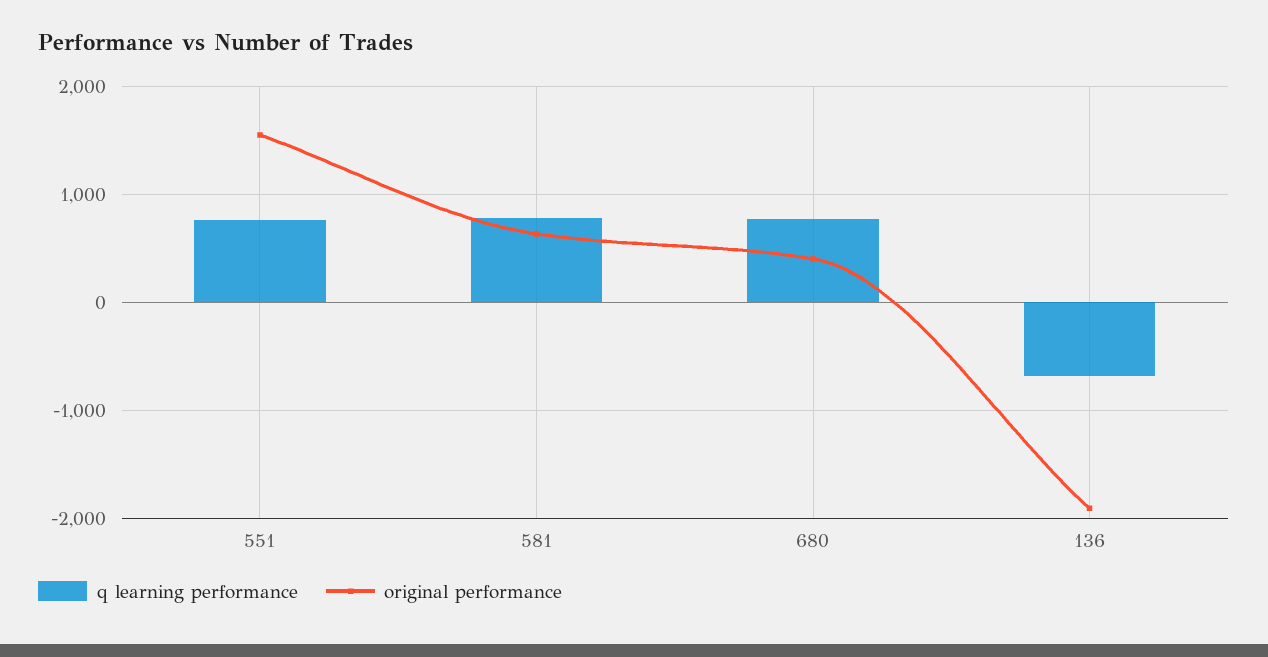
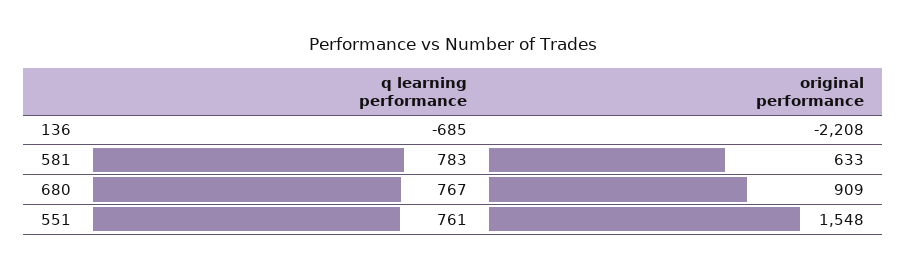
original performance, 680: 400 -> 909
original performance, 136: -1900 -> -2208

